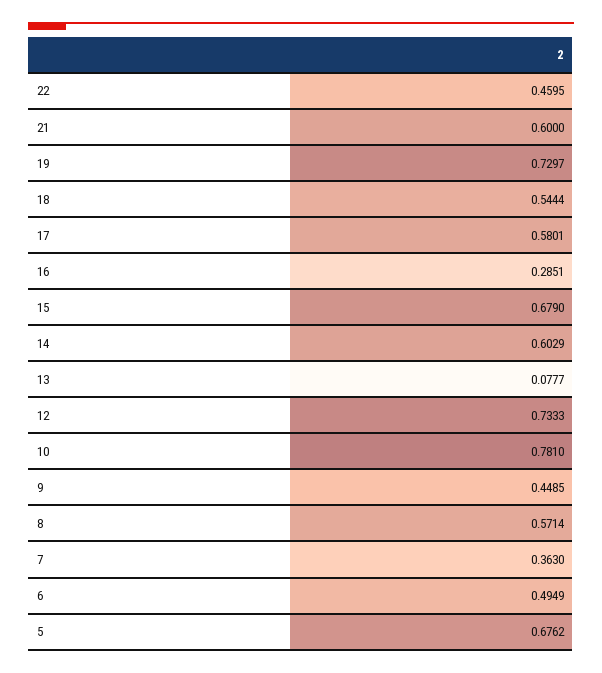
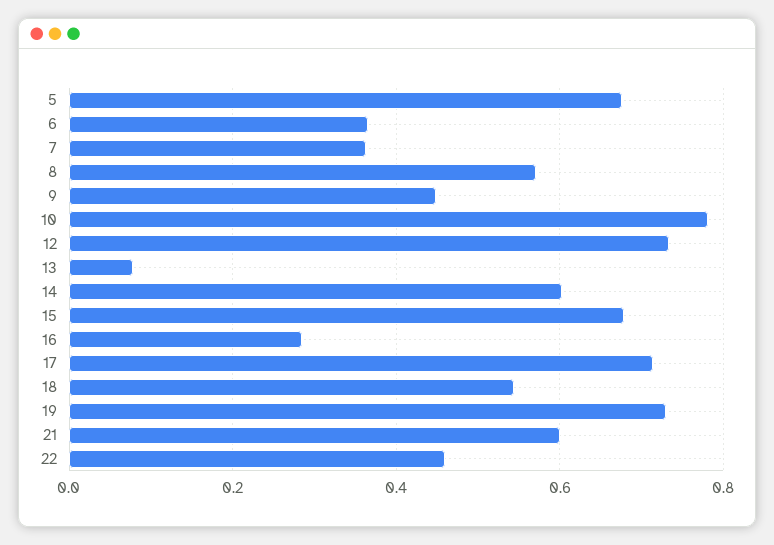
17: 0.5801 -> 0.72
6: 0.4949 -> 0.36

